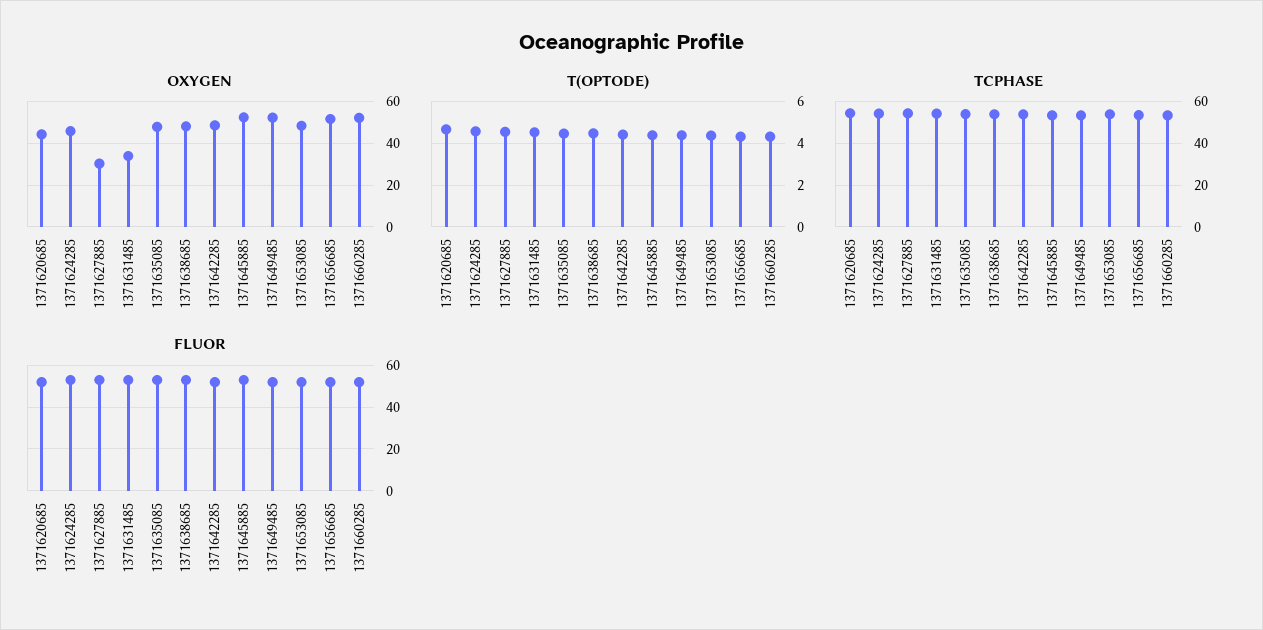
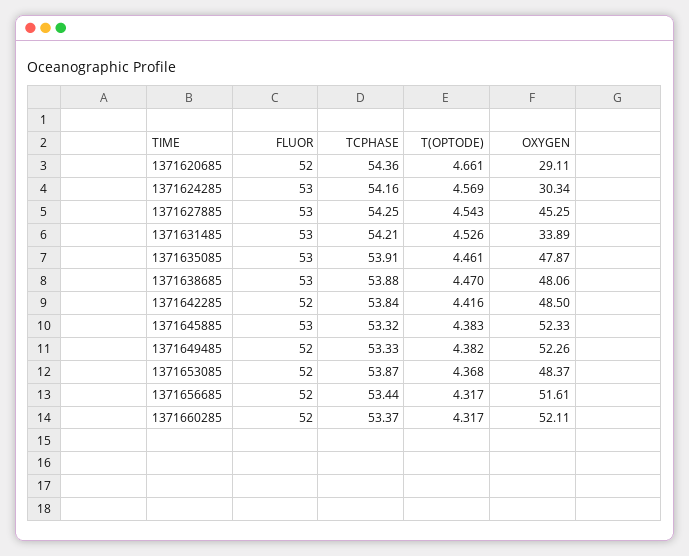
OXYGEN, 1371620685: 45 -> 29.11
OXYGEN, 1371624285: 45 -> 30.34
OXYGEN, 1371627885: 30 -> 45.25

